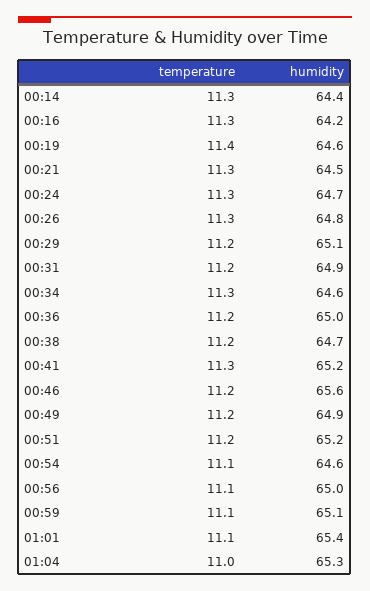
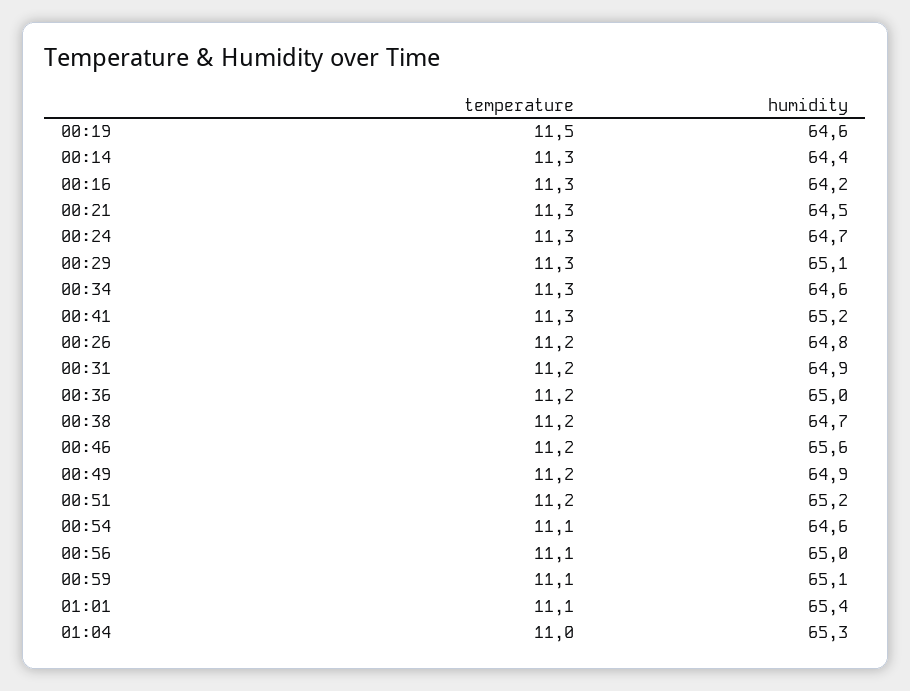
temperature, 00:19: 11.4 -> 11.5
temperature, 00:26: 11.3 -> 11.2
temperature, 00:29: 11.2 -> 11.3

